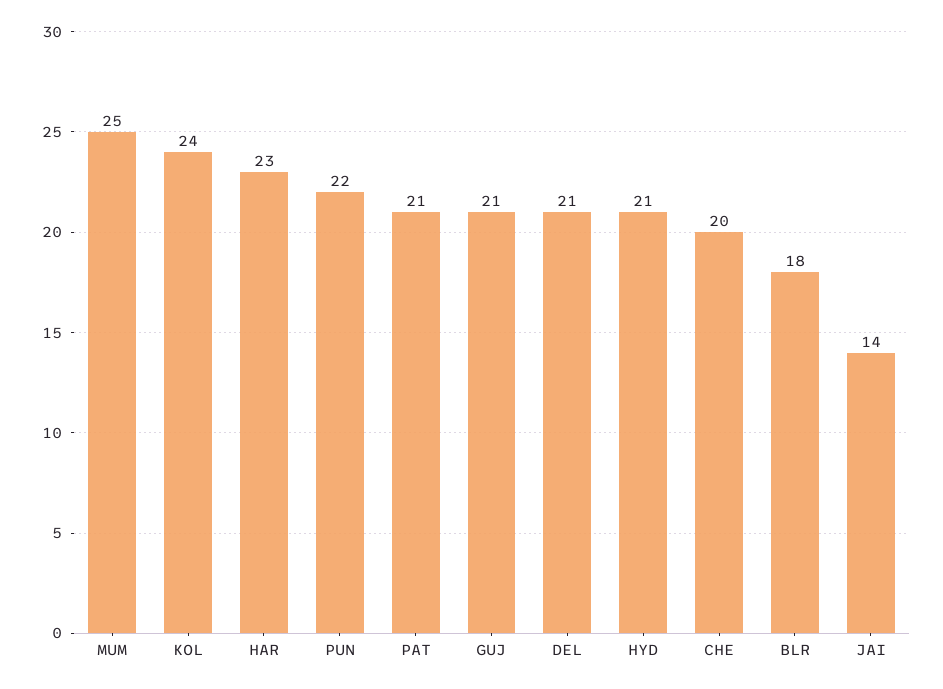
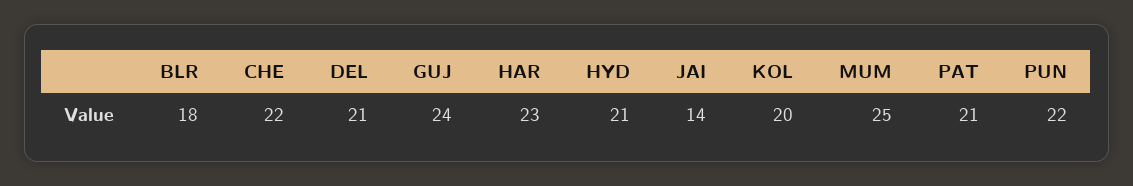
KOL: 24 -> 20
GUJ: 21 -> 24
CHE: 20 -> 22

